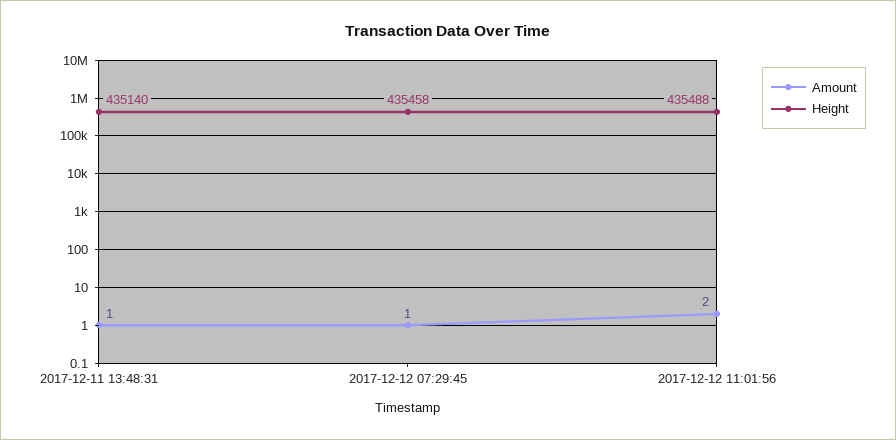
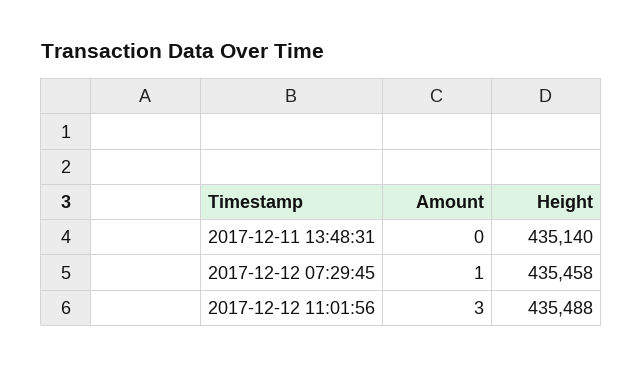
Amount, 2017-12-11 13:48:31: 1 -> 0
Amount, 2017-12-12 11:01:56: 2 -> 3

